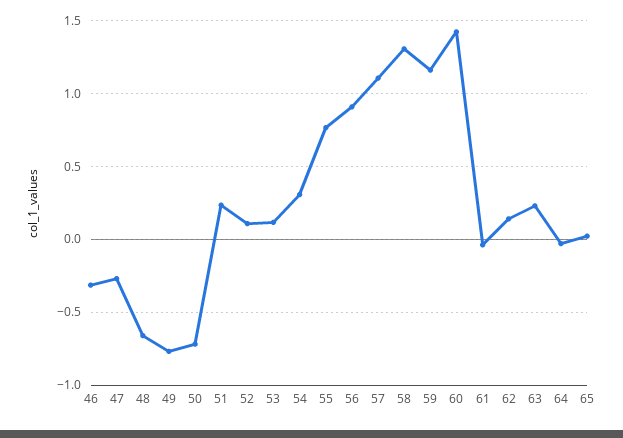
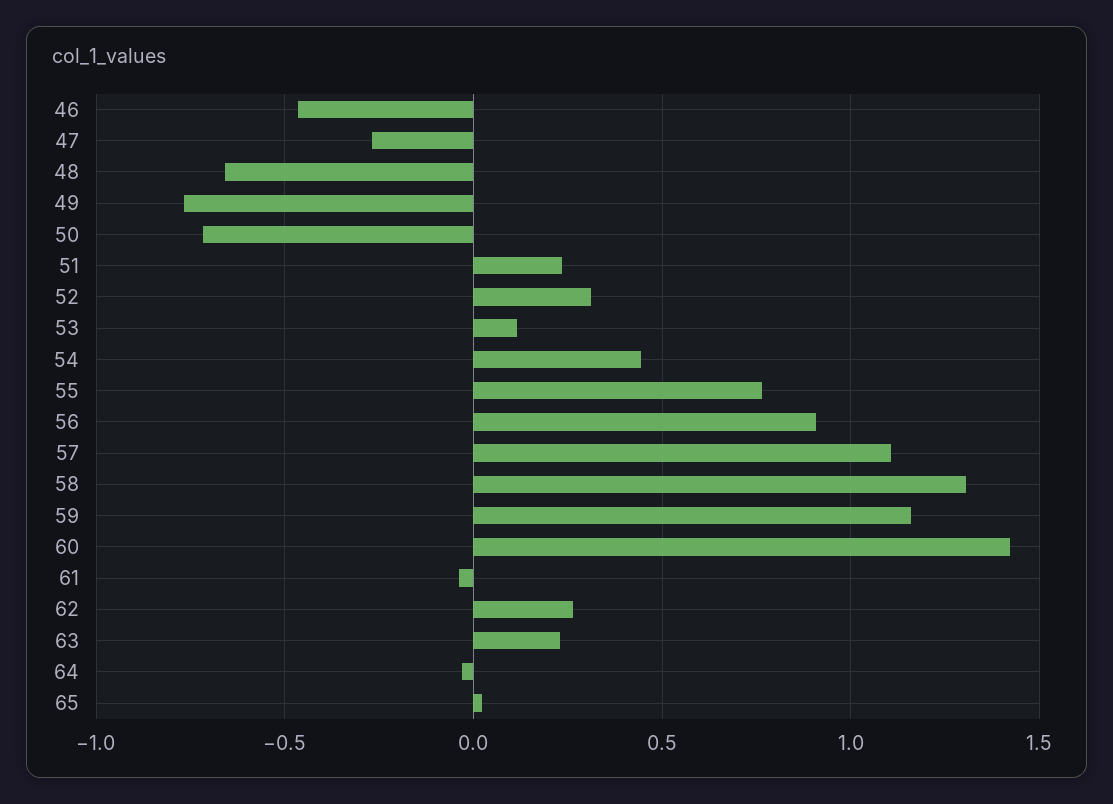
46: -0.3 -> -0.45
52: 0.1 -> 0.3
54: 0.3 -> 0.45
62: 0.15 -> 0.25

